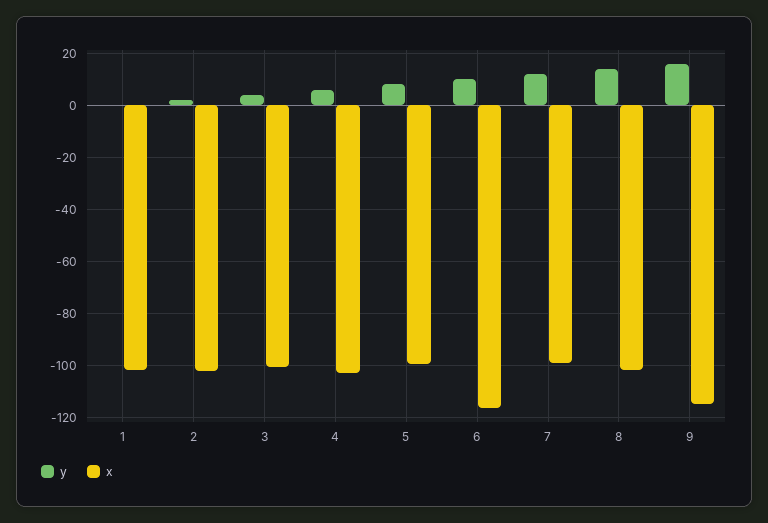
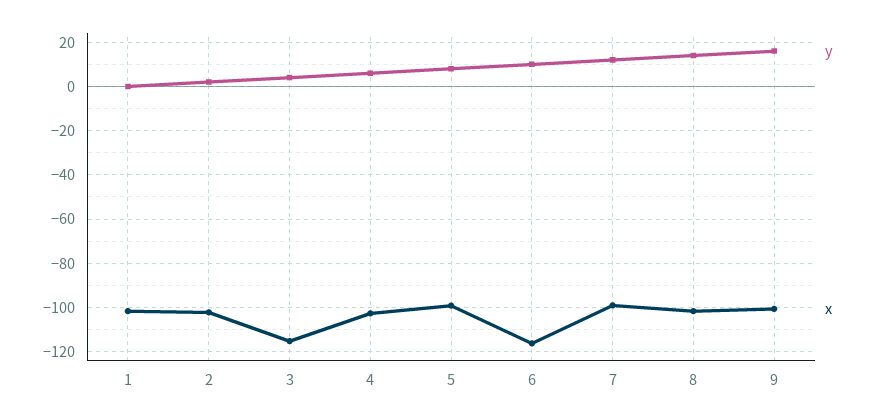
x, 3: -100 -> -115
x, 9: -115 -> -100

